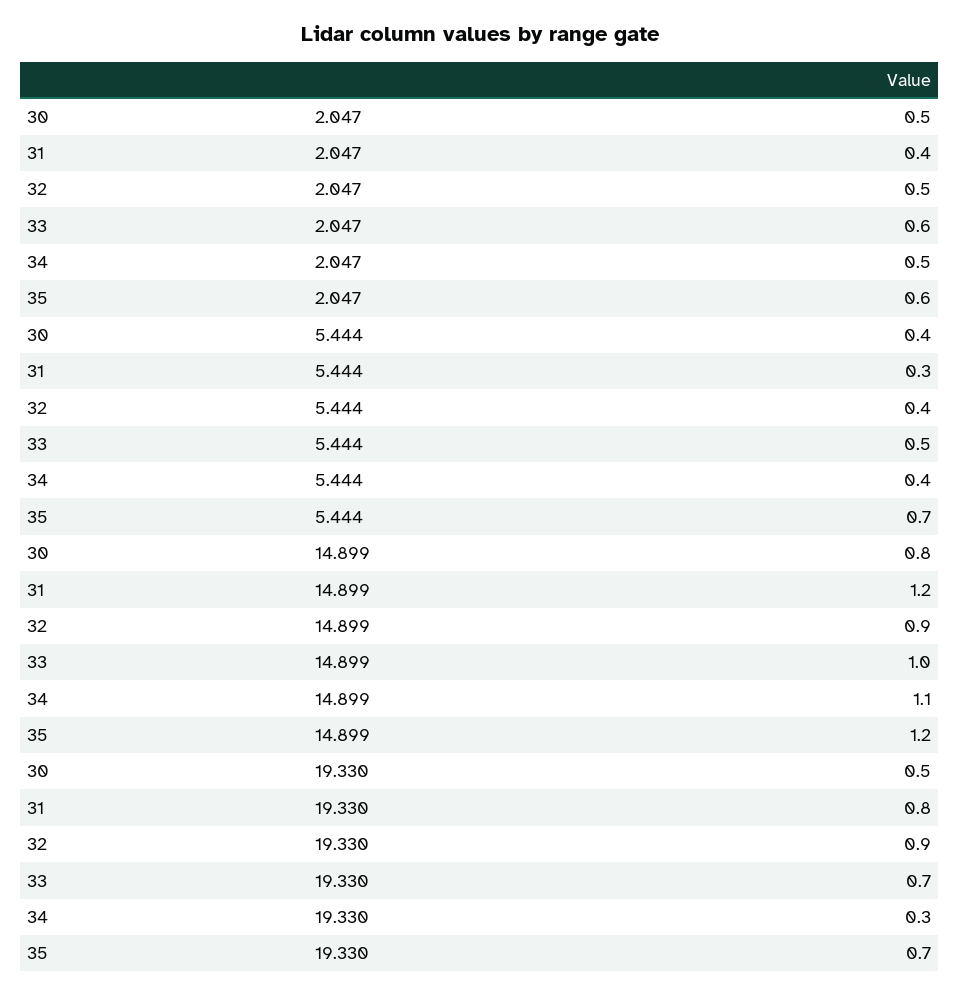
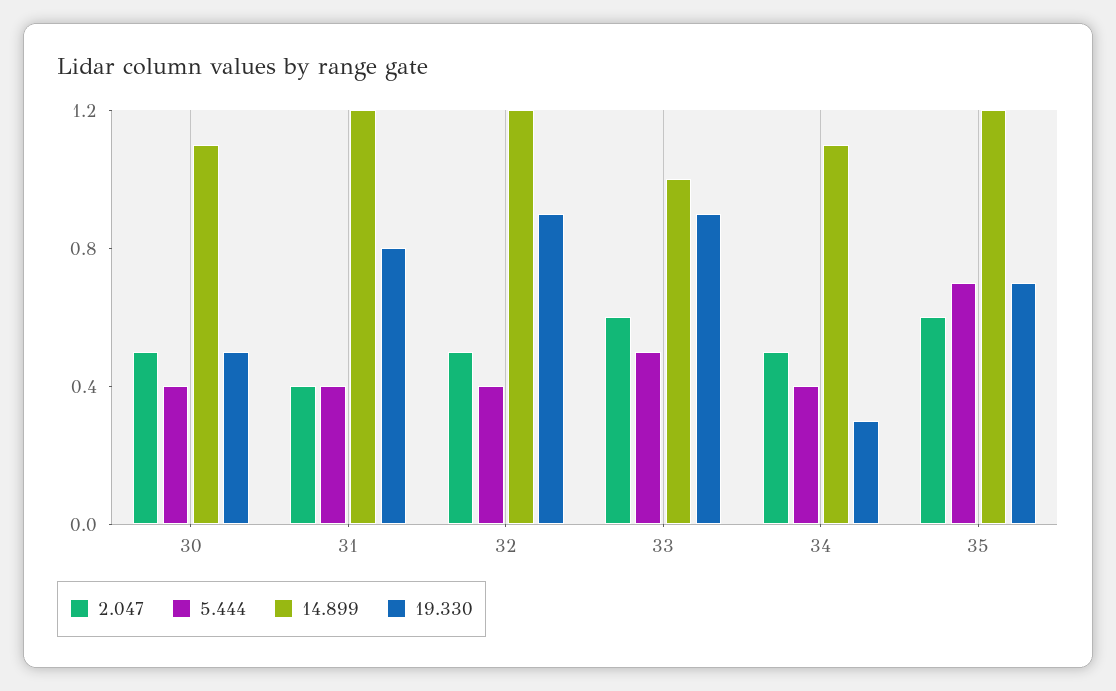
5.444, 31: 0.3 -> 0.4
14.899, 30: 0.8 -> 1.1
14.899, 32: 0.9 -> 1.2
19.330, 33: 0.7 -> 0.9

